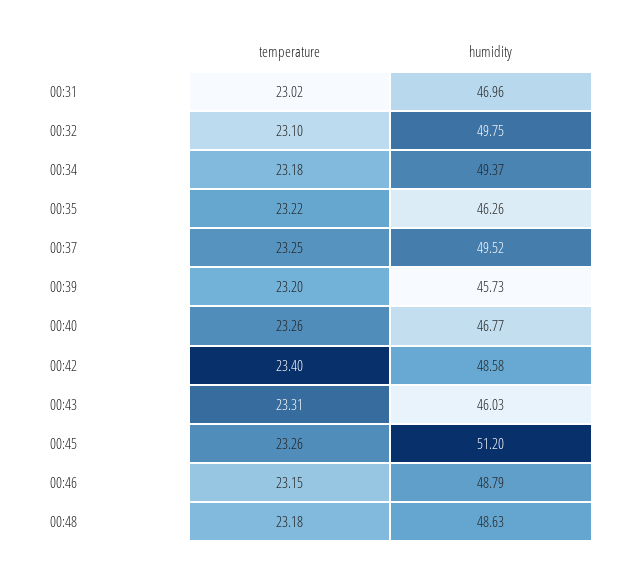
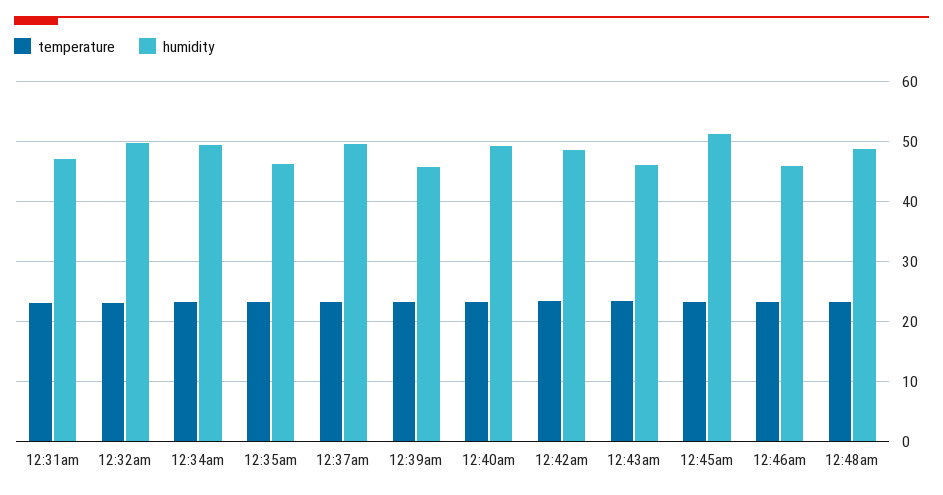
humidity, 00:40: 46.77 -> 49
humidity, 00:46: 48.79 -> 46

